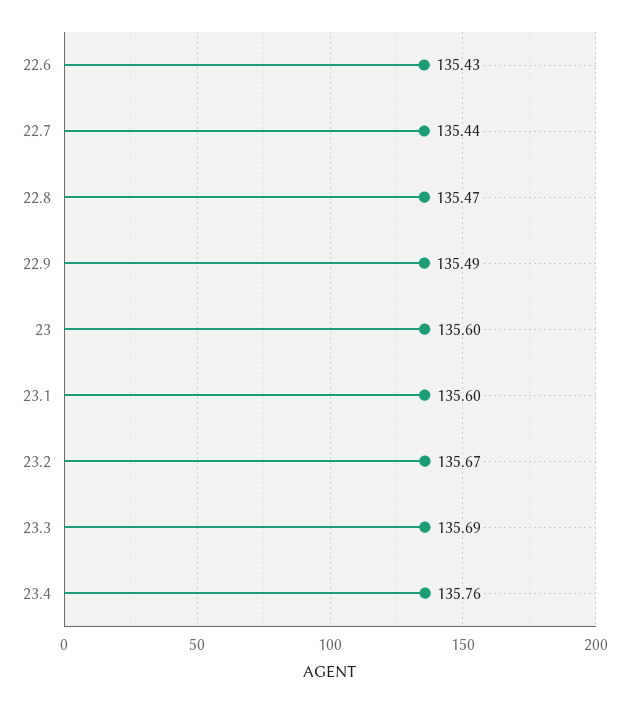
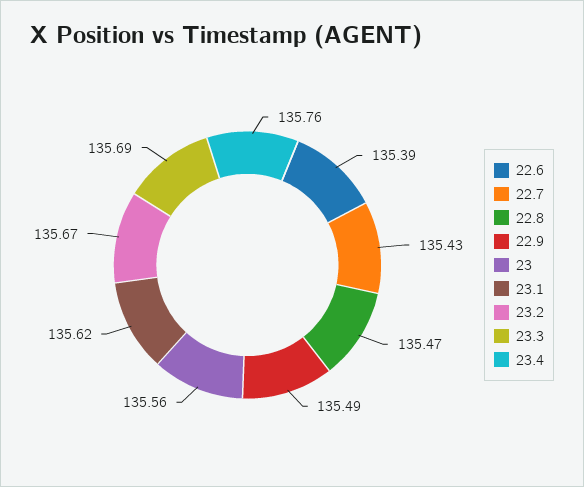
22.6: 135.43 -> 135.39
22.7: 135.44 -> 135.43
23: 135.6 -> 135.56
23.1: 135.6 -> 135.62

